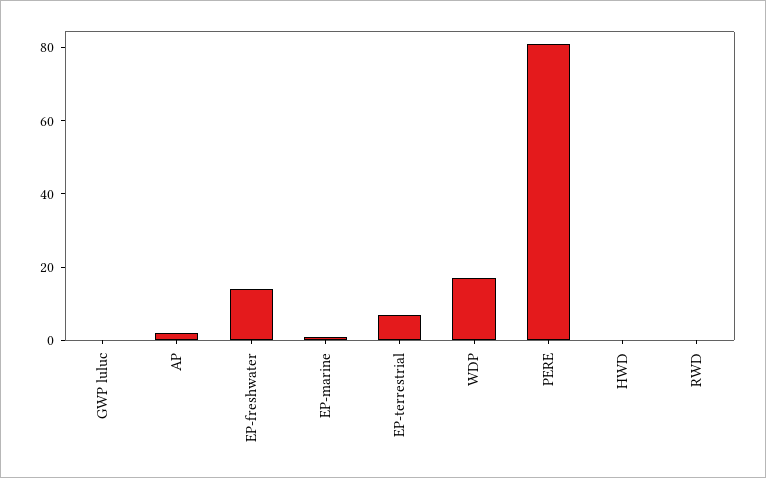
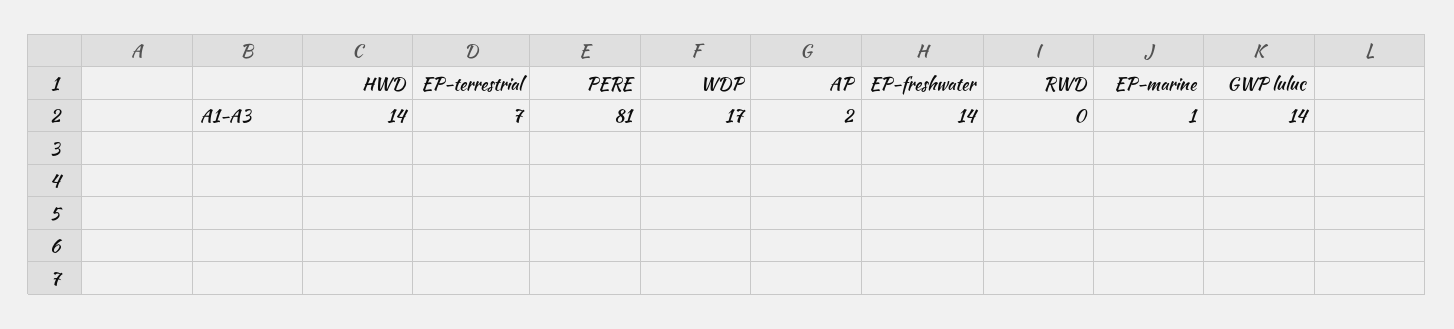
GWP luluc: 0 -> 14
HWD: 0 -> 14

